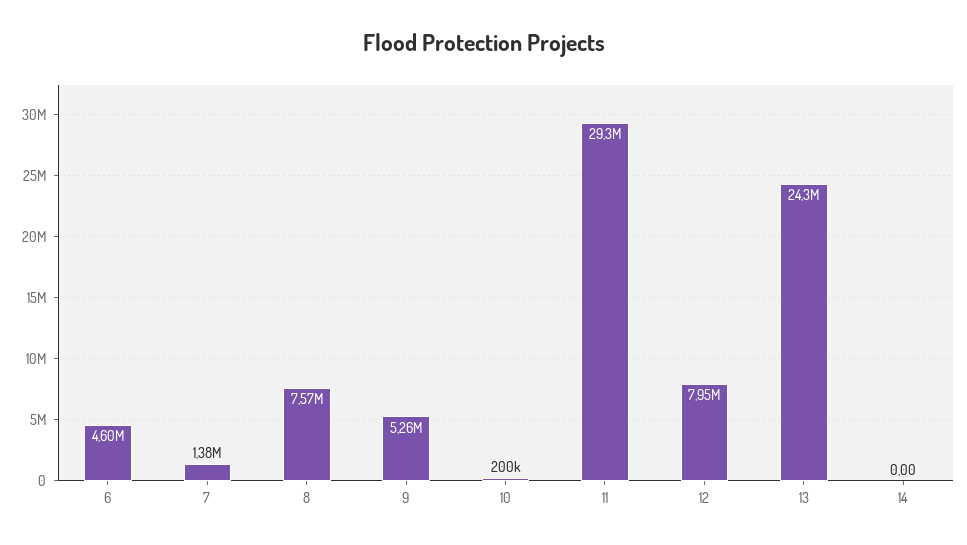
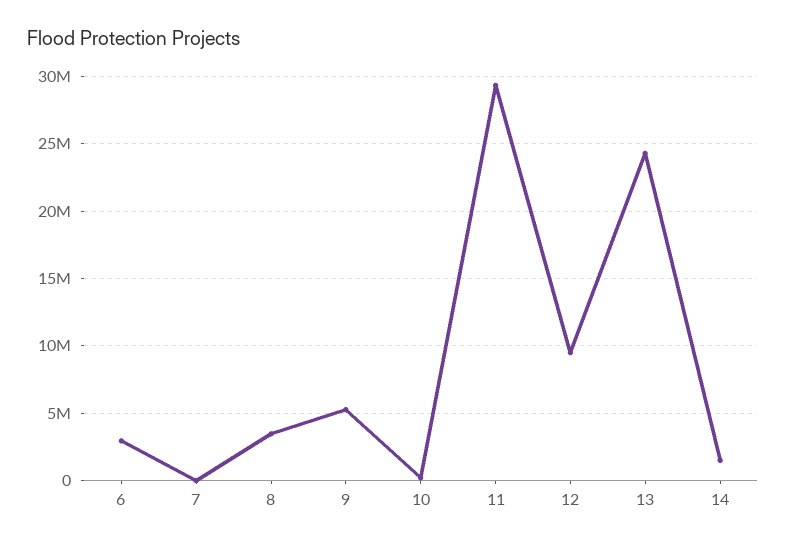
6: 4600000 -> 3000000
7: 1380000 -> 0
8: 7570000 -> 3500000
12: 7950000 -> 9500000
14: 0 -> 1500000

